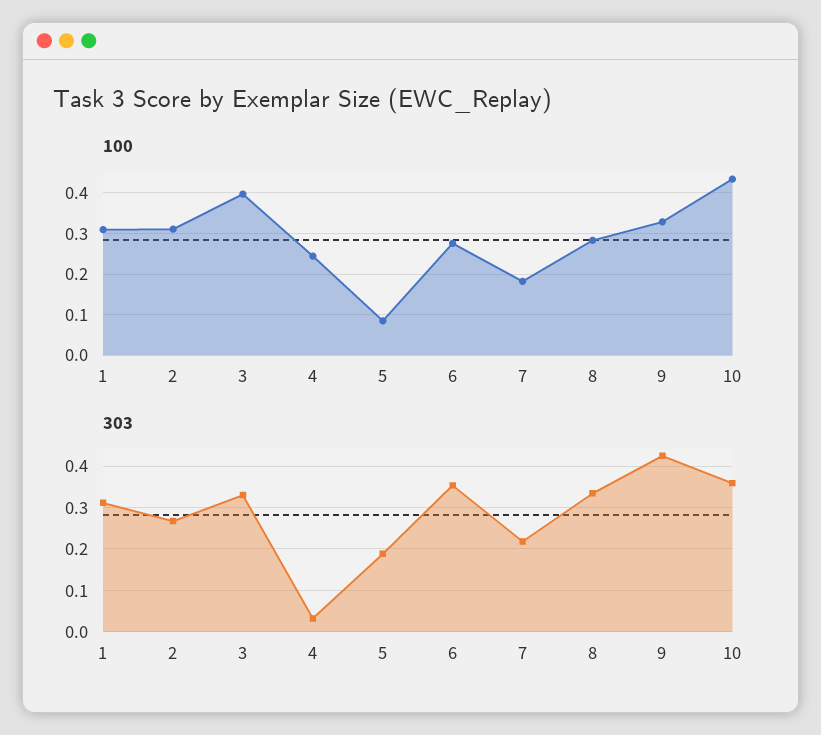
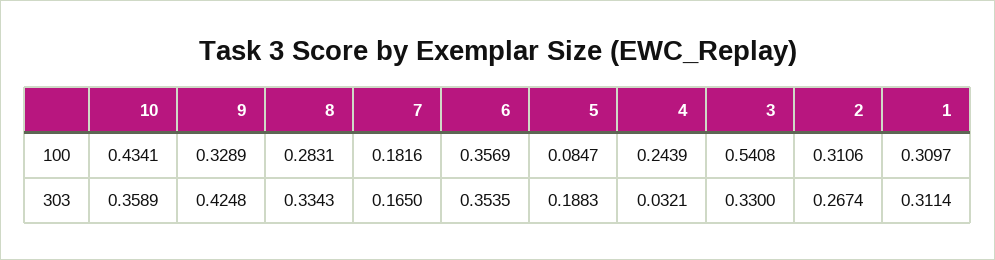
100, 3: 0.4 -> 0.5408
100, 6: 0.28 -> 0.3569
303, 7: 0.22 -> 0.165

